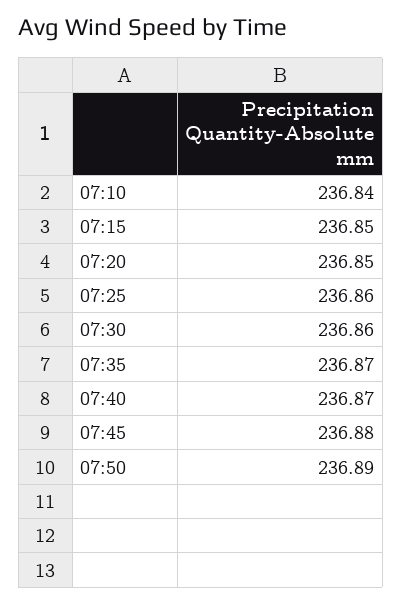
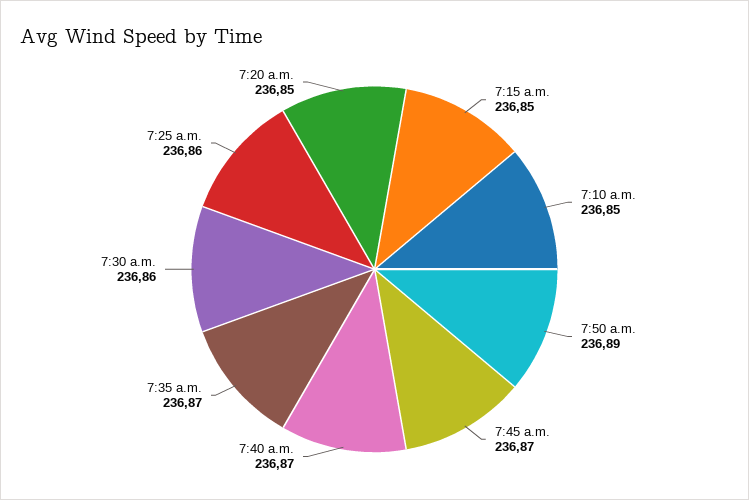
07:10: 236.84 -> 236.85
07:45: 236.88 -> 236.87

